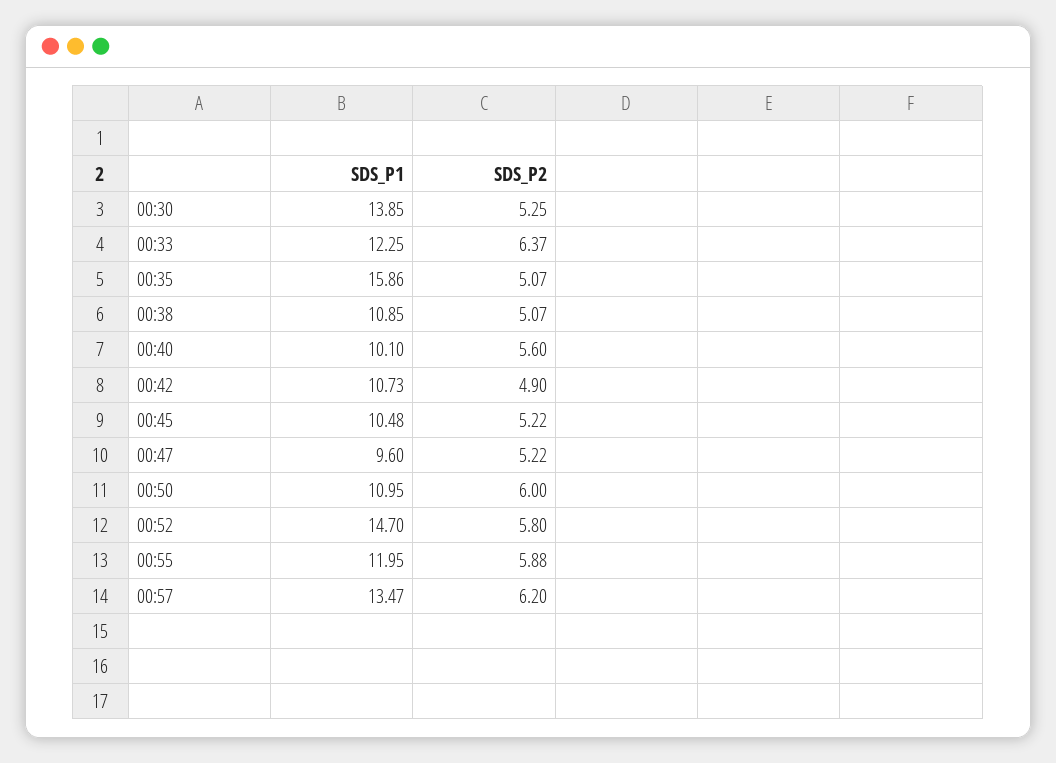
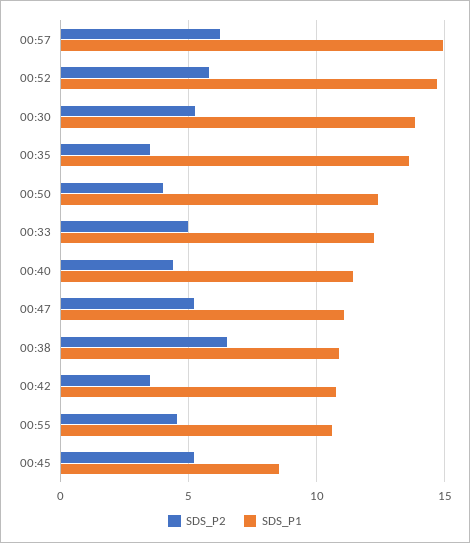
SDS_P2, 00:33: 6.37 -> 5
SDS_P1, 00:35: 15.86 -> 13.5
SDS_P2, 00:35: 5.07 -> 3.5
SDS_P2, 00:38: 5.07 -> 6.5
SDS_P1, 00:40: 10.1 -> 11.5
SDS_P2, 00:40: 5.6 -> 4.5
SDS_P2, 00:42: 4.9 -> 3.5
SDS_P1, 00:45: 10.48 -> 8.5
SDS_P1, 00:47: 9.6 -> 11
SDS_P1, 00:50: 10.95 -> 12.5
SDS_P2, 00:50: 6 -> 4
SDS_P1, 00:55: 11.95 -> 10.5
SDS_P2, 00:55: 5.88 -> 4.5
SDS_P1, 00:57: 13.47 -> 15

